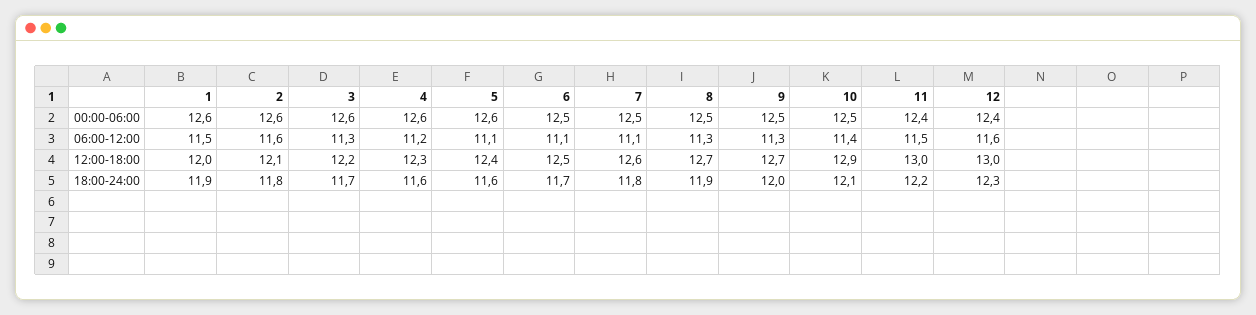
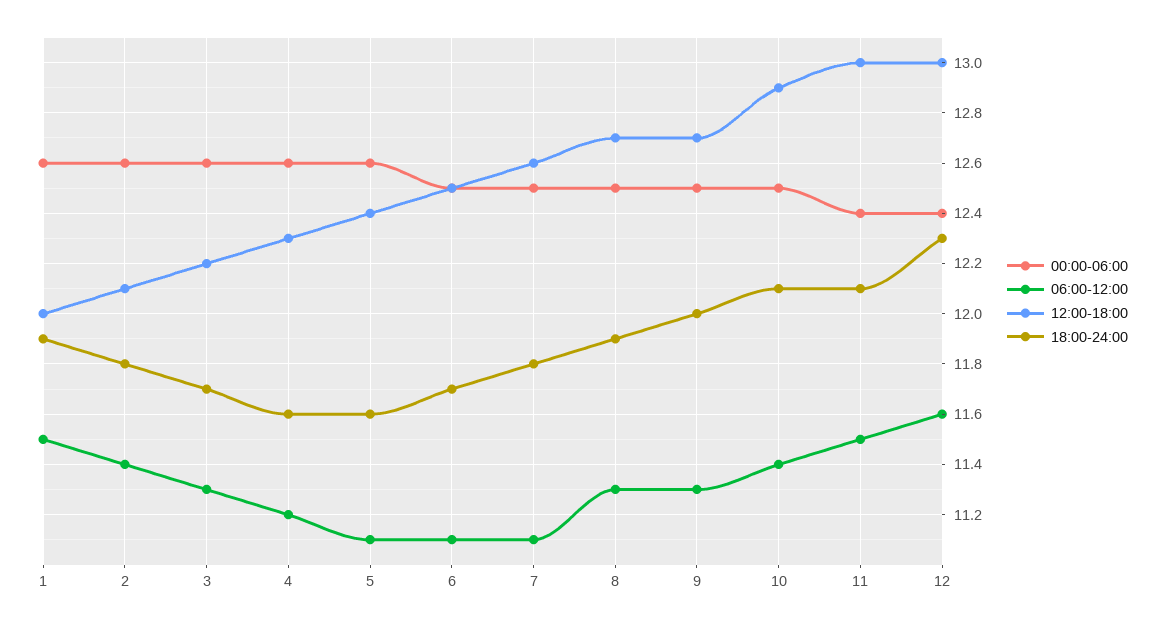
06:00-12:00, 2: 11.6 -> 11.4
18:00-24:00, 11: 12.2 -> 12.1

